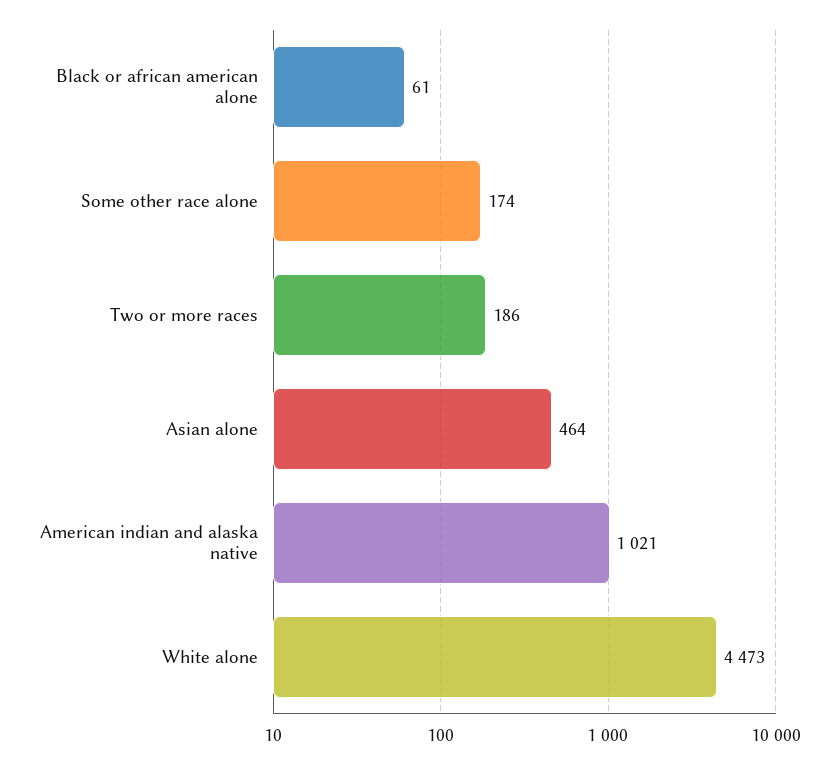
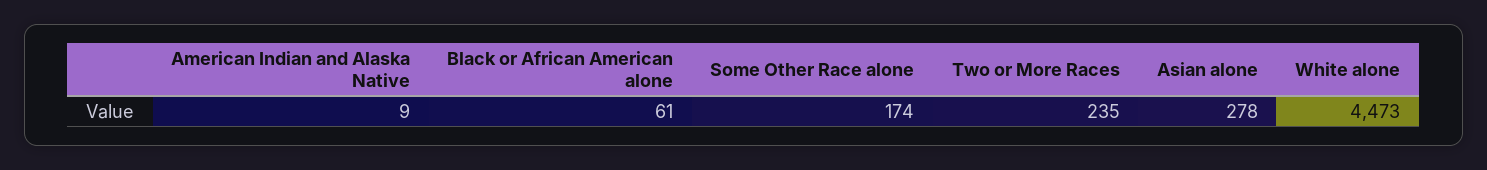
Two or more races: 186 -> 235
Asian alone: 464 -> 278
American indian and alaska native: 1021 -> 9

